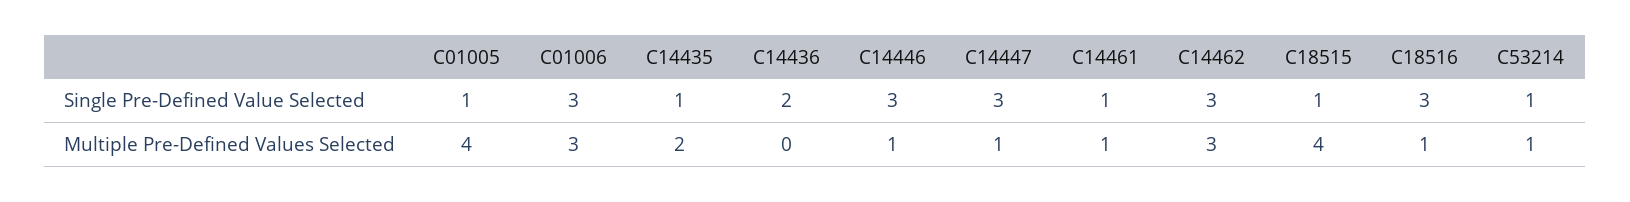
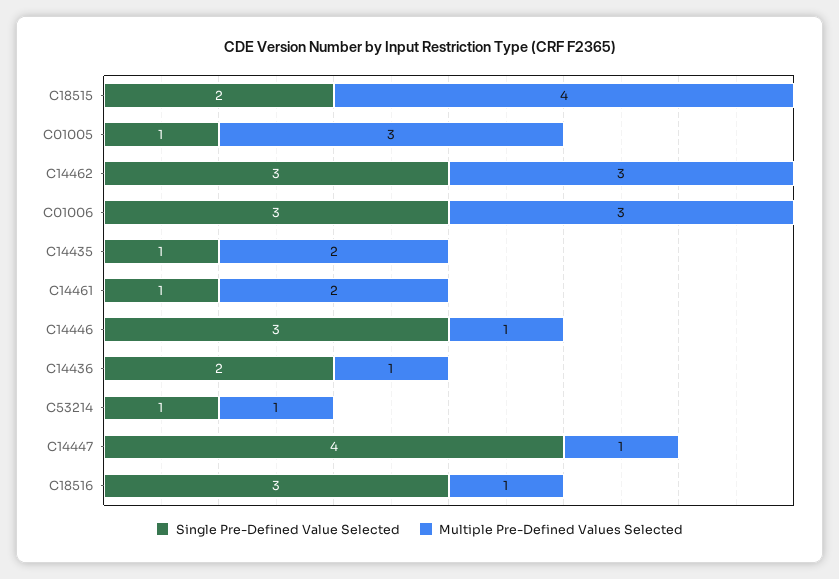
Single Pre-Defined Value Selected, C14447: 3 -> 4
Single Pre-Defined Value Selected, C18515: 1 -> 2
Multiple Pre-Defined Values Selected, C01005: 4 -> 3
Multiple Pre-Defined Values Selected, C14436: 0 -> 1
Multiple Pre-Defined Values Selected, C14461: 1 -> 2

